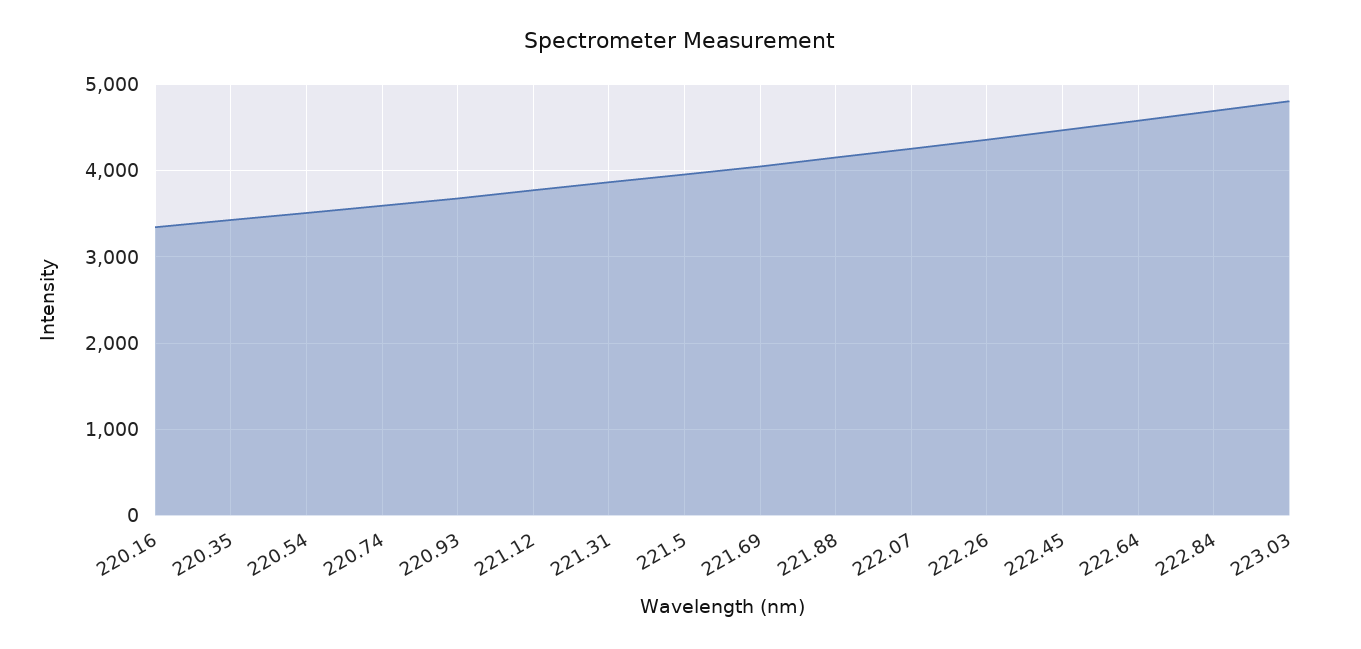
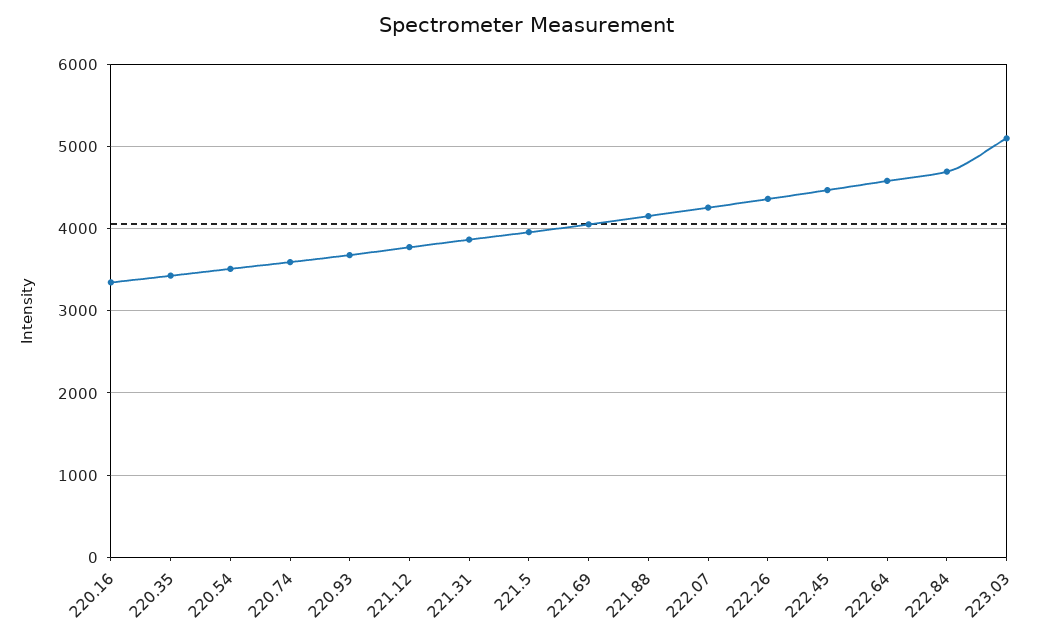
223.03: 4800 -> 5100

